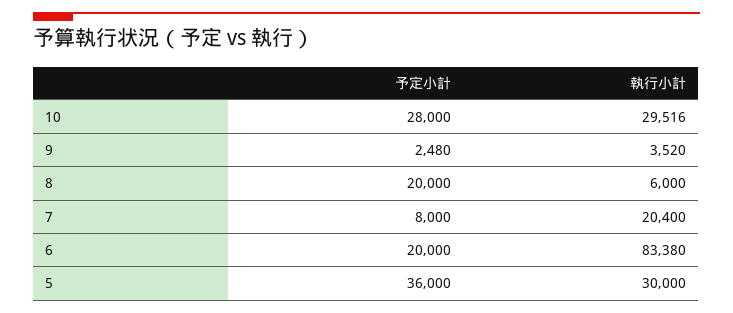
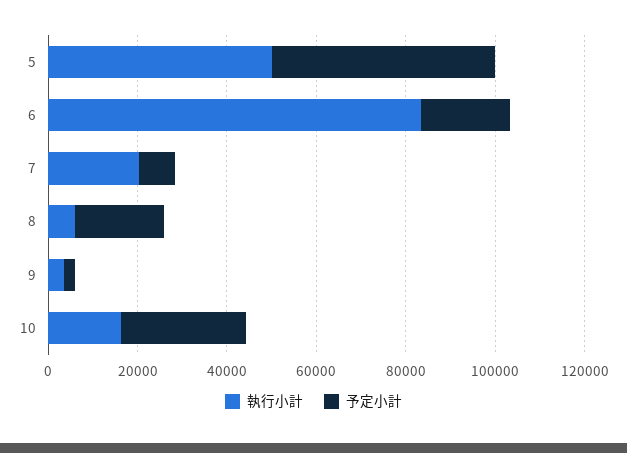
執行小計, 10: 29516 -> 15000
予定小計, 5: 36000 -> 50000
執行小計, 5: 30000 -> 50000

